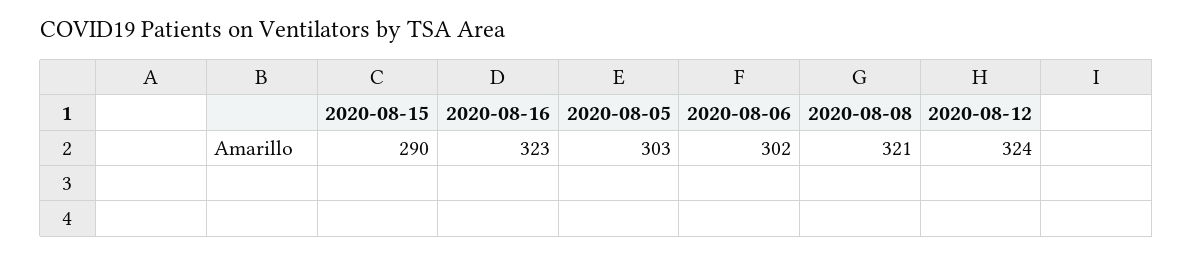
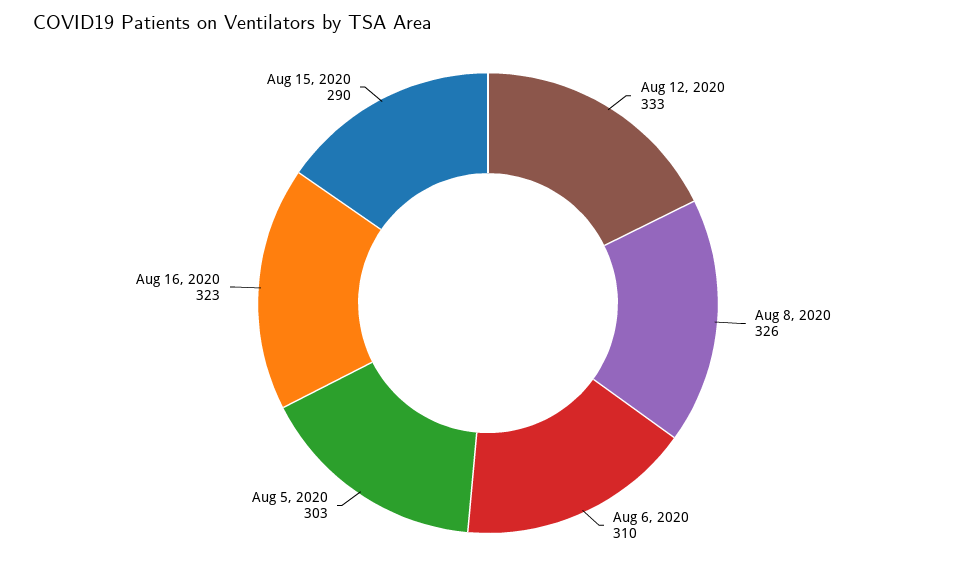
2020-08-06: 302 -> 310
2020-08-08: 321 -> 326
2020-08-12: 324 -> 333

